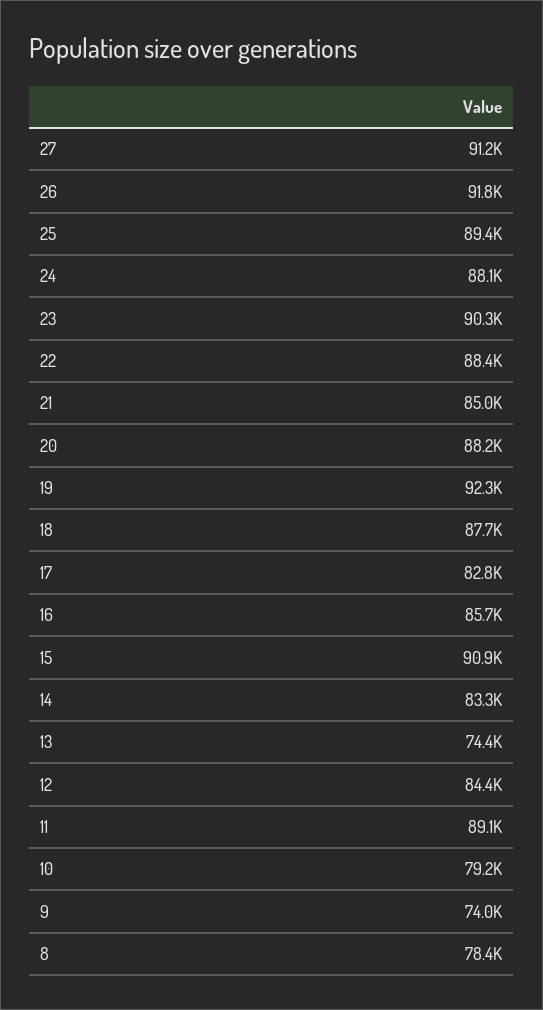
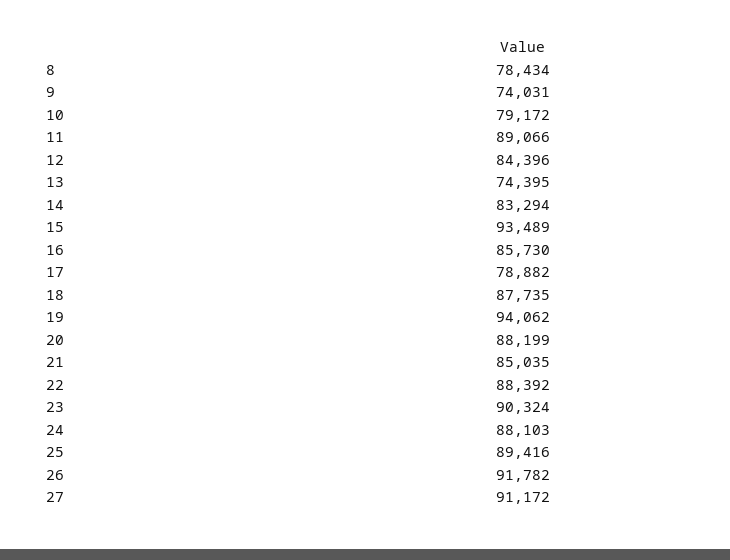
19: 92300 -> 94062
17: 82800 -> 78882
15: 90900 -> 93489

